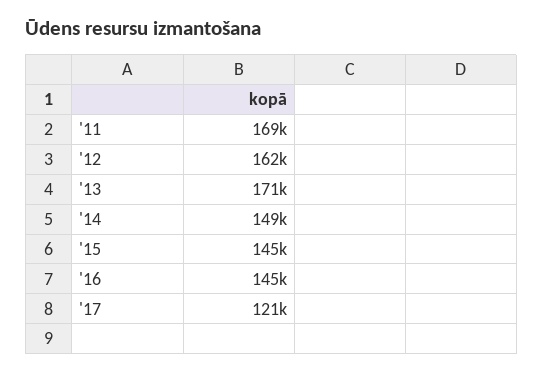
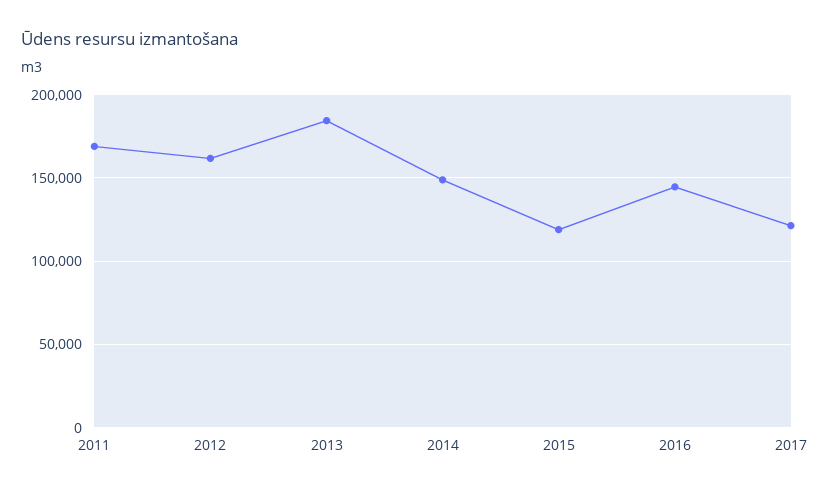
'13: 171000 -> 185000
'15: 145000 -> 120000

